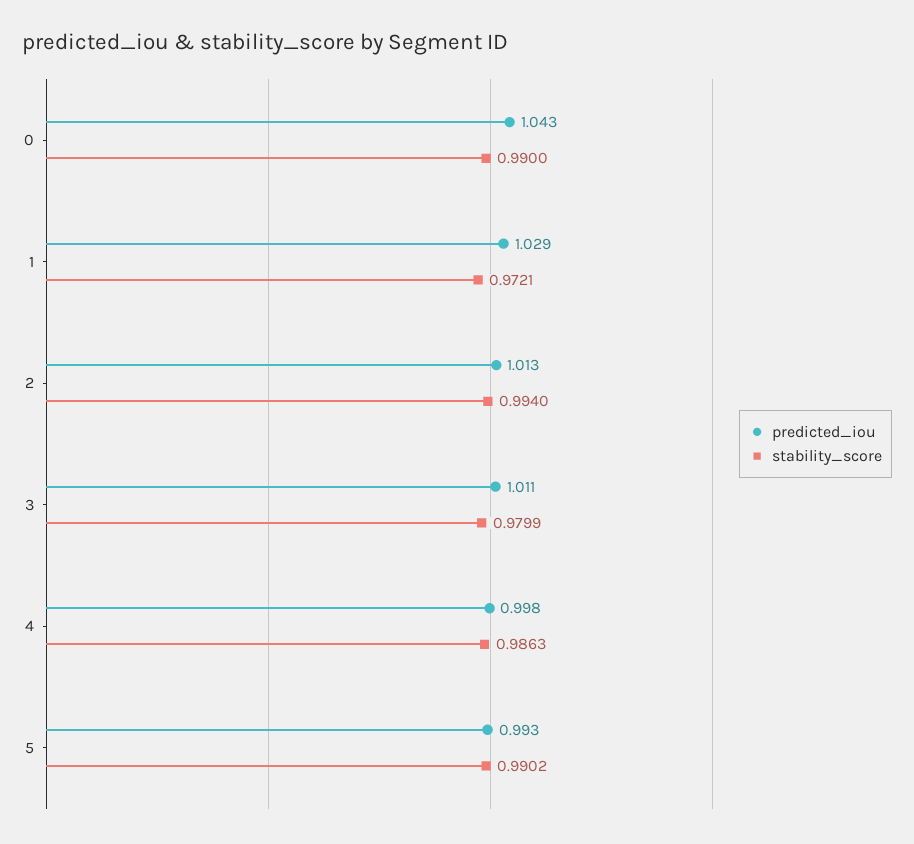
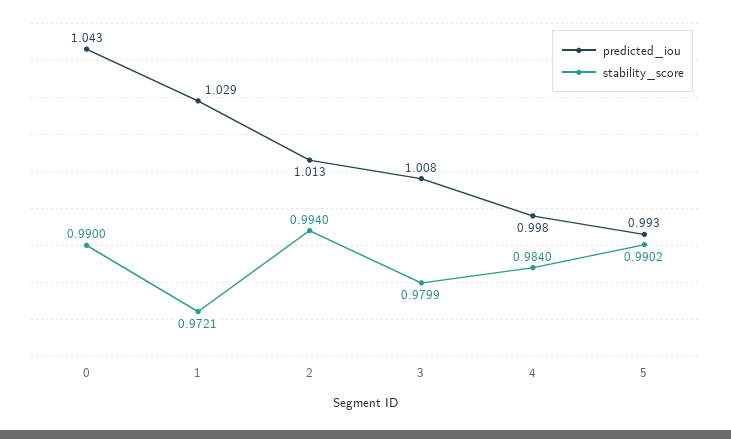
predicted_iou, 3: 1.011 -> 1.008
stability_score, 4: 0.9863 -> 0.984

